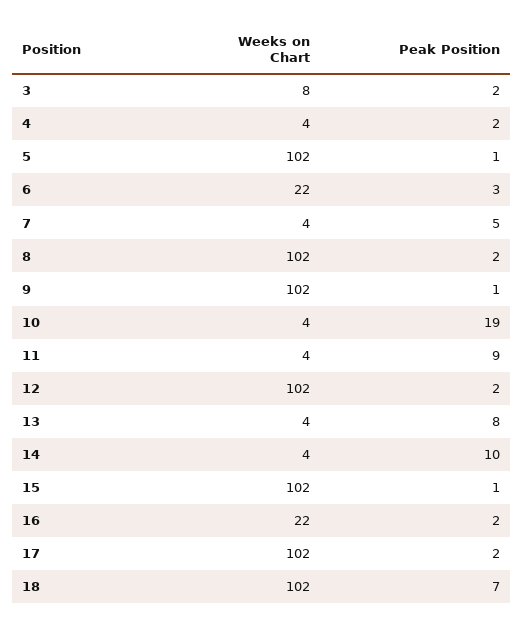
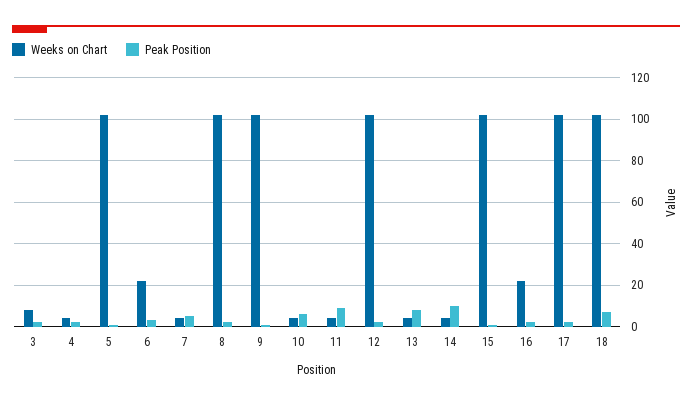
Peak Position, 10: 19 -> 5

